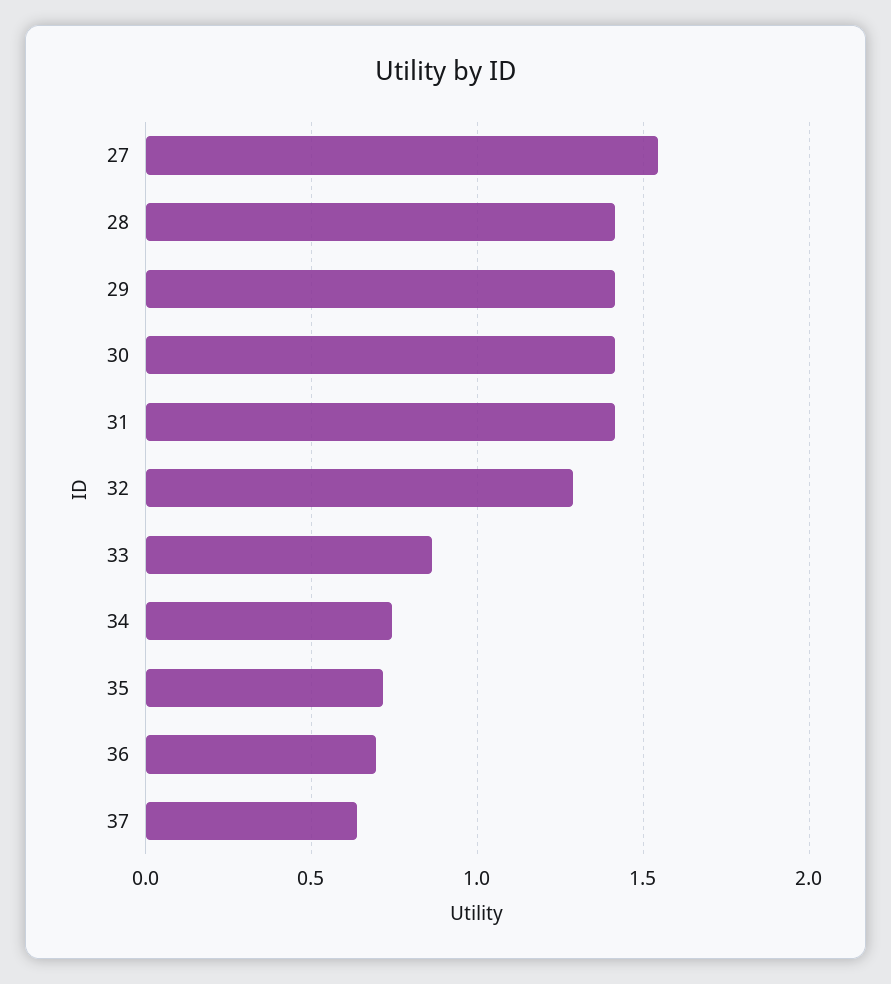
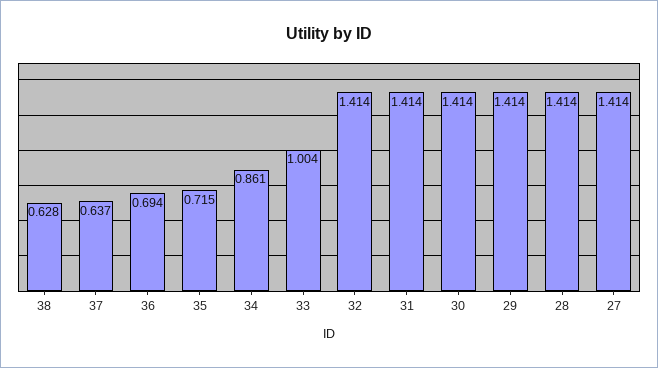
27: 1.55 -> 1.414
32: 1.3 -> 1.414
33: 0.85 -> 1.004
34: 0.75 -> 0.861
38: none -> 0.628

